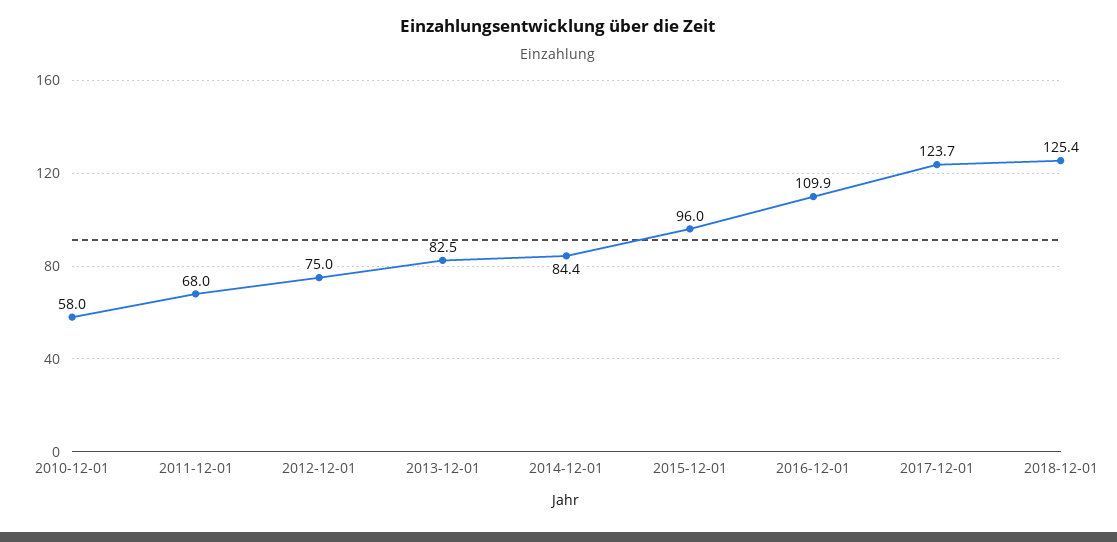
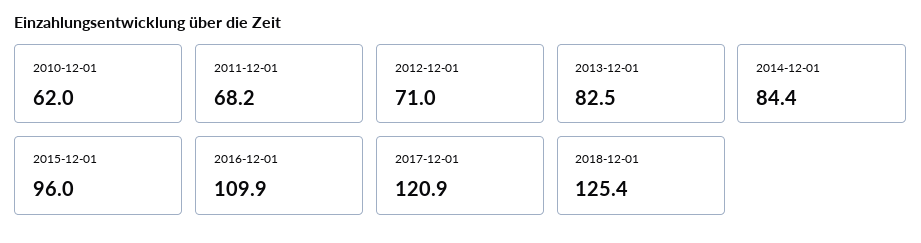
2010-12-01: 58 -> 62
2011-12-01: 68 -> 68.2
2012-12-01: 75 -> 71
2017-12-01: 123.7 -> 120.9

